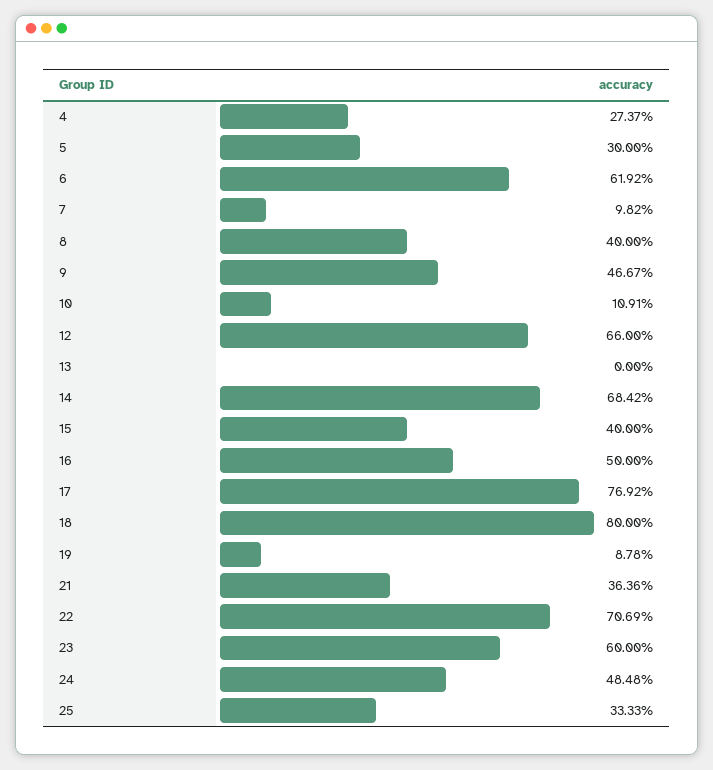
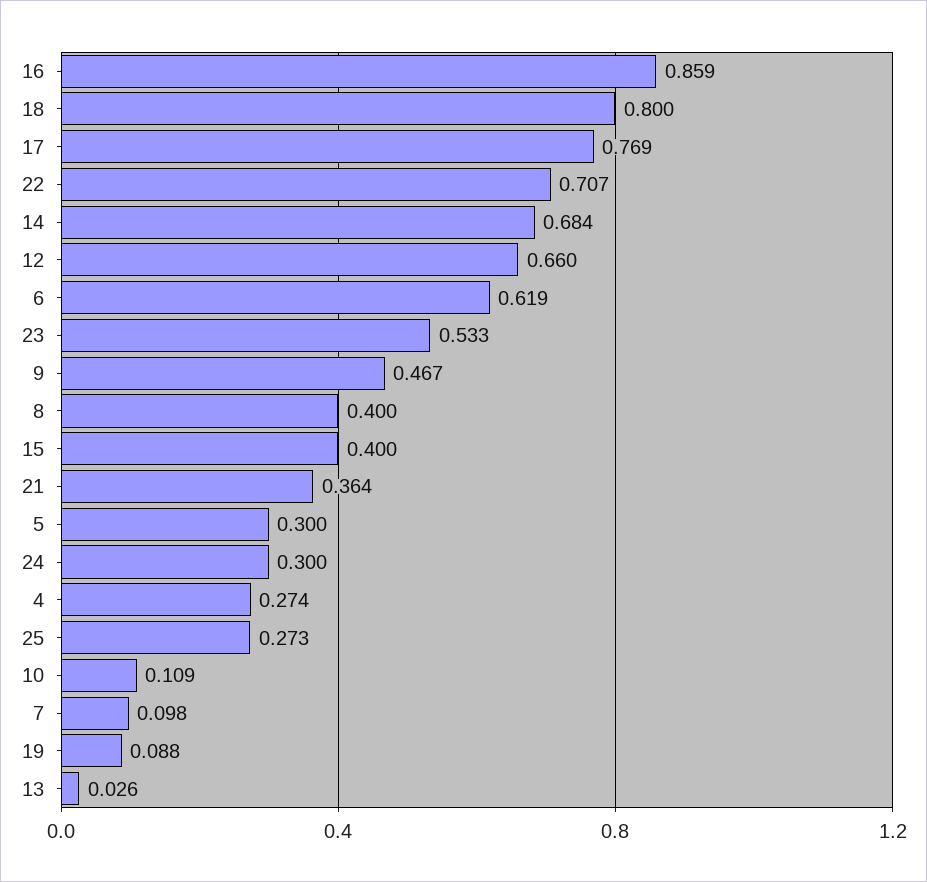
13: 0 -> 0.026
16: 0.5 -> 0.859
23: 0.6 -> 0.533
24: 0.4848 -> 0.3
25: 0.3333 -> 0.273

